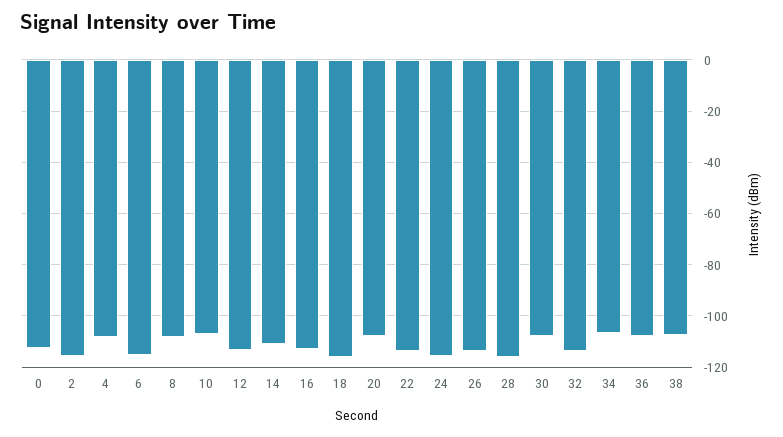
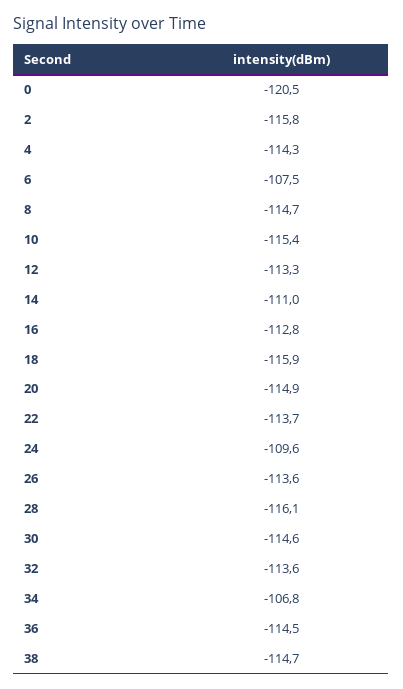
0: -112.5 -> -120.5
4: -107.5 -> -114.3
6: -115 -> -107.5
8: -107.5 -> -114.7
10: -107.5 -> -115.4
20: -107.5 -> -114.9
24: -115 -> -109.6
30: -107.5 -> -114.6
36: -107.5 -> -114.5
38: -107.5 -> -114.7

